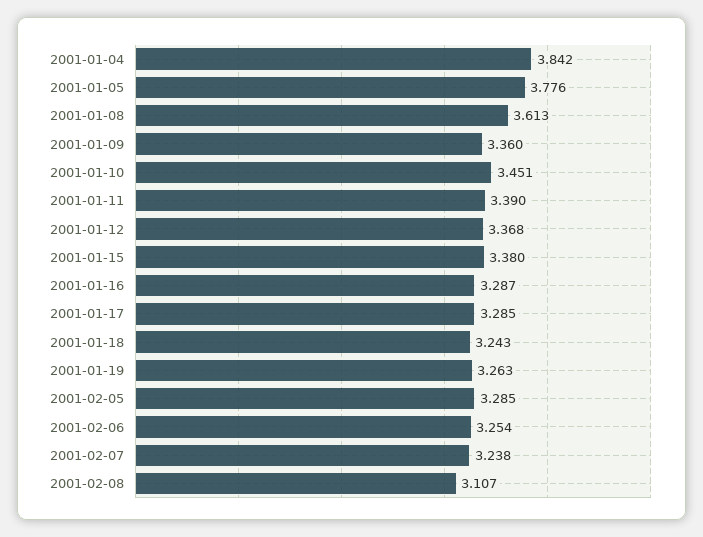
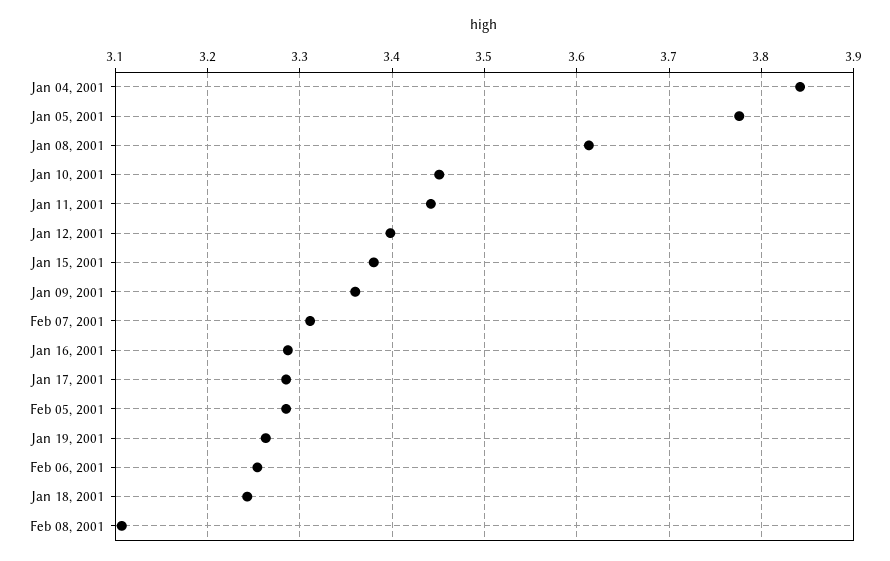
2001-01-11: 3.39 -> 3.44
2001-01-12: 3.368 -> 3.4
2001-02-07: 3.238 -> 3.31

